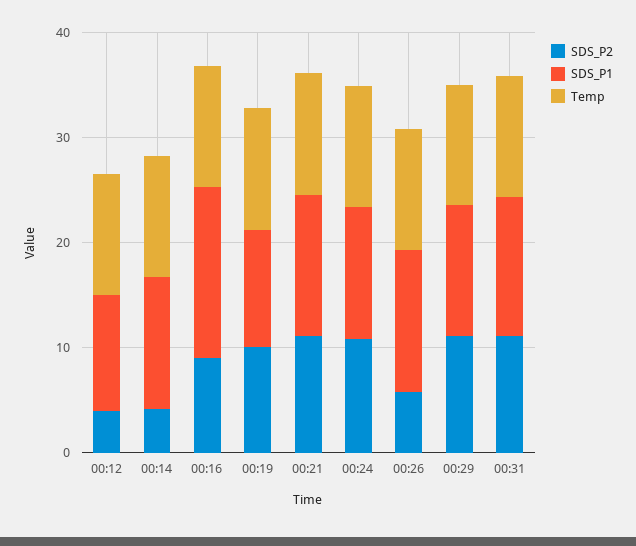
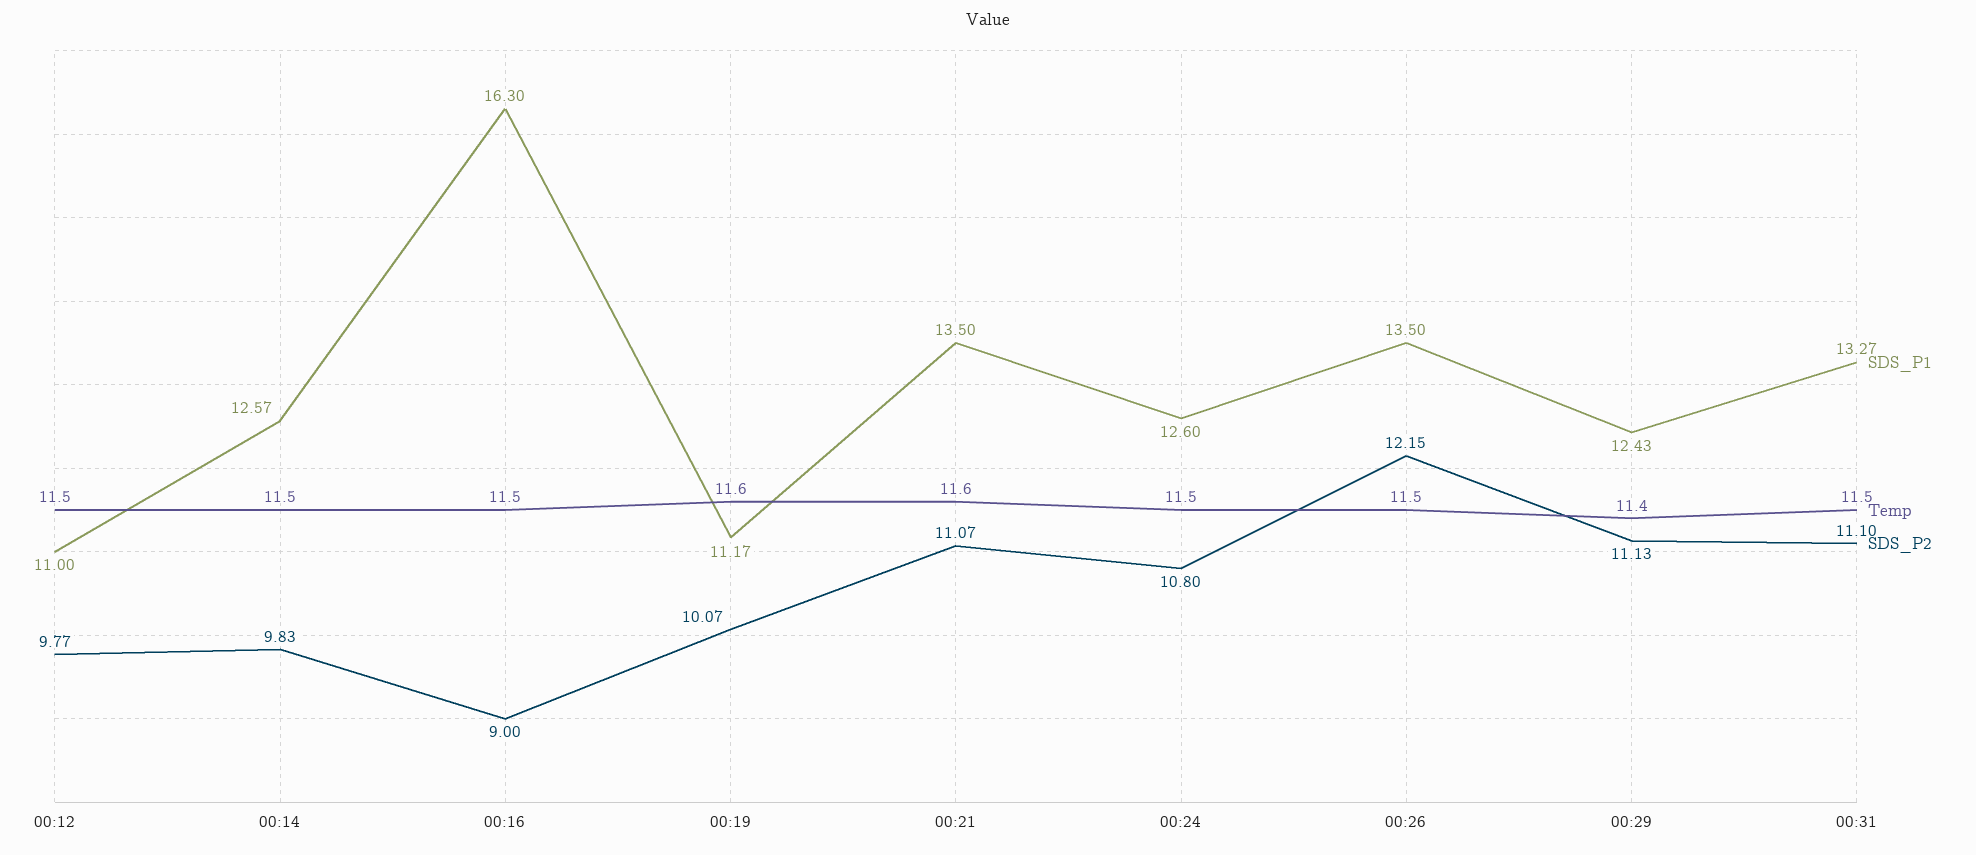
SDS_P2, 00:12: 4 -> 9.77
SDS_P2, 00:14: 4 -> 9.83
SDS_P2, 00:26: 6 -> 12.15

